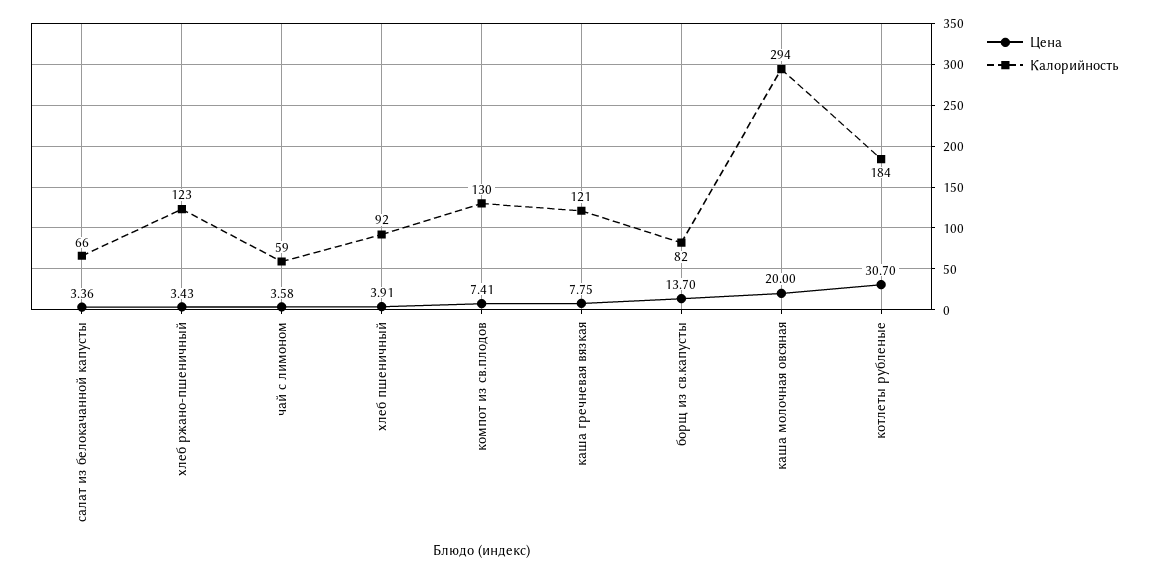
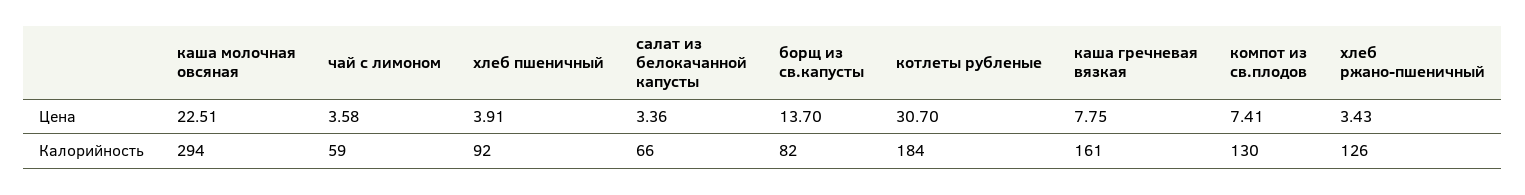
Калорийность, хлеб ржано-пшеничный: 123 -> 126
Калорийность, каша гречневая вязкая: 121 -> 161
Цена, каша молочная овсяная: 20 -> 22.51

